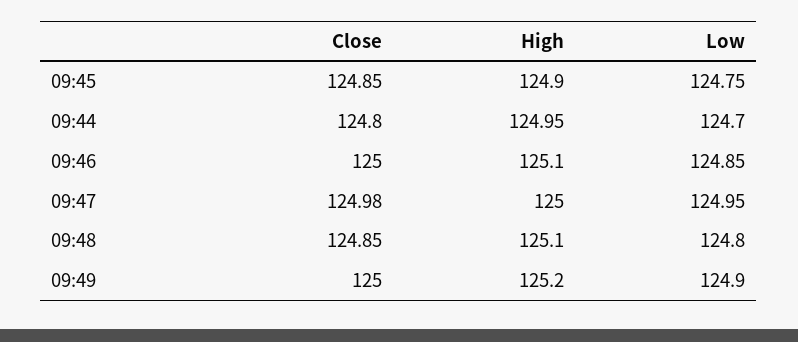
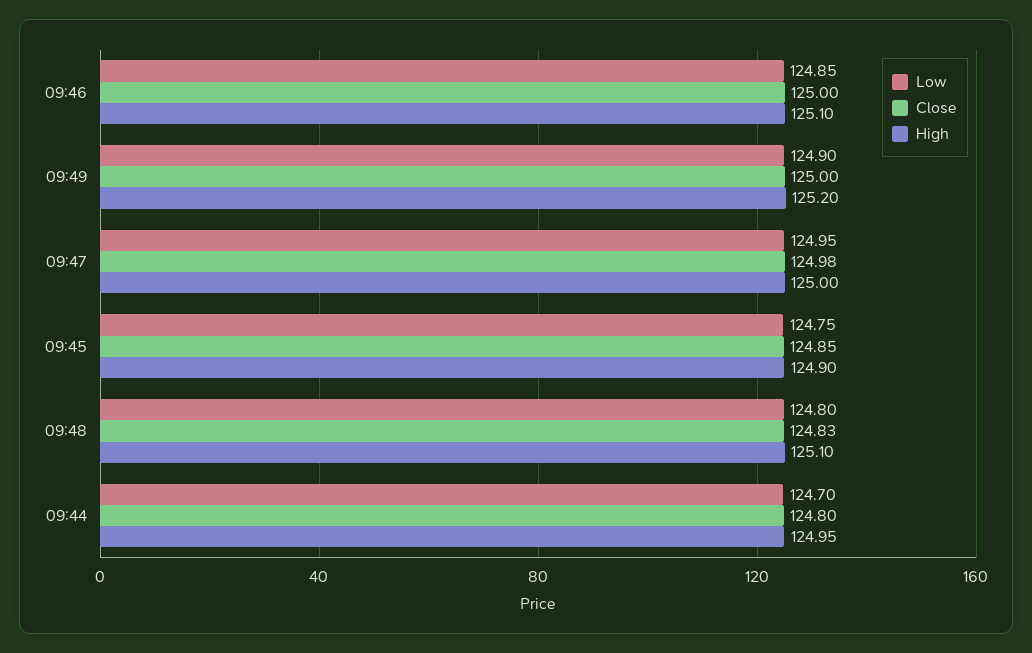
Close, 09:48: 124.85 -> 124.83

